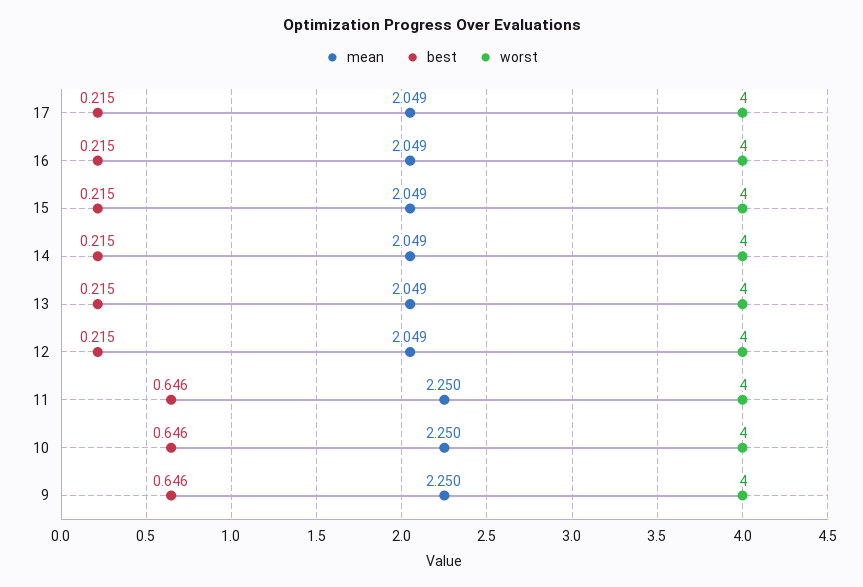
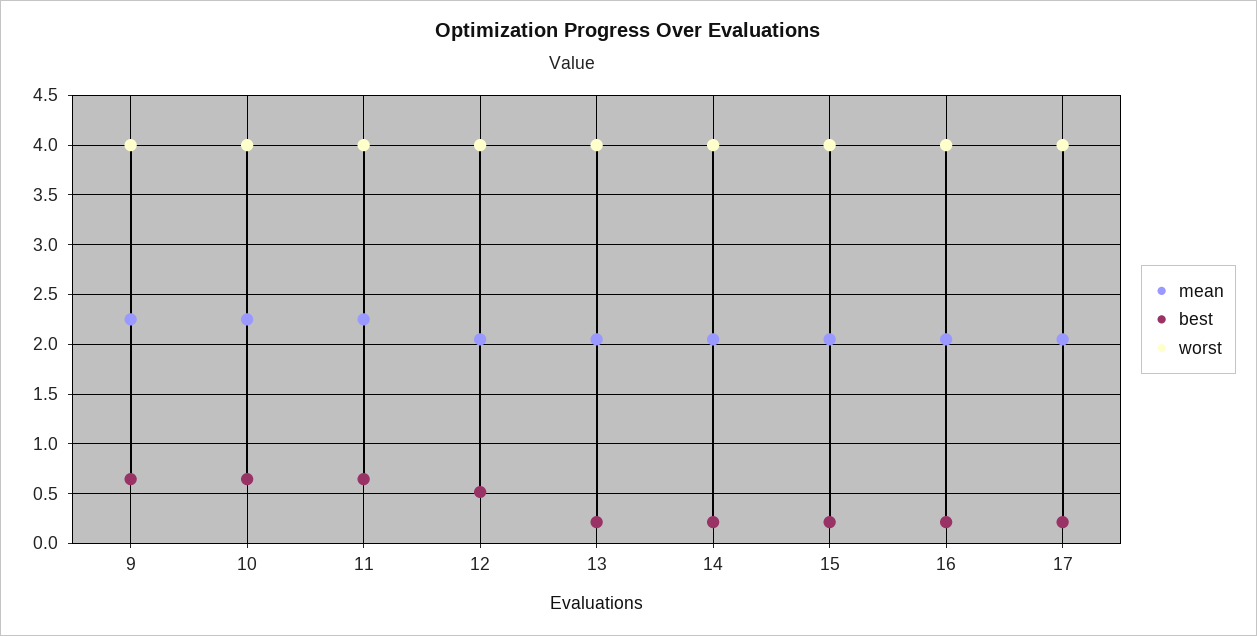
best, 12: 0.215 -> 0.5

